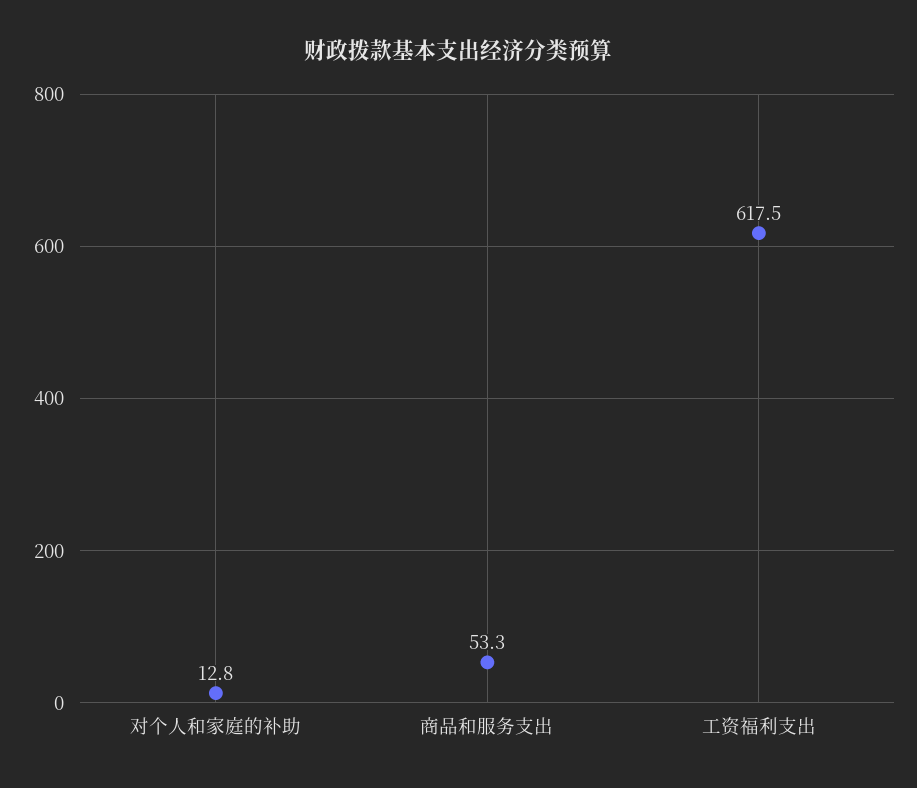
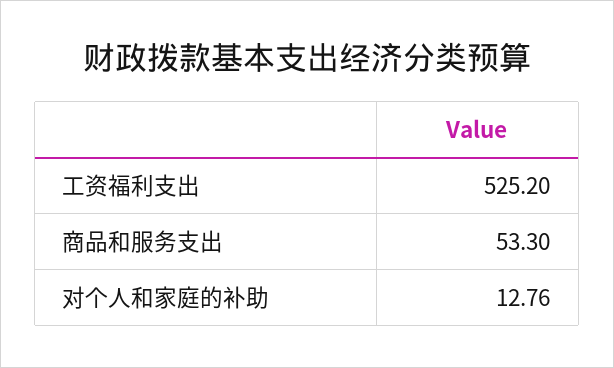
工资福利支出: 617.5 -> 525.2

